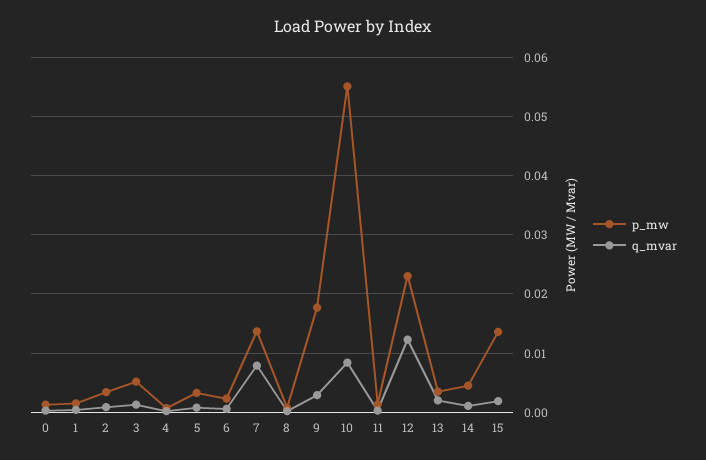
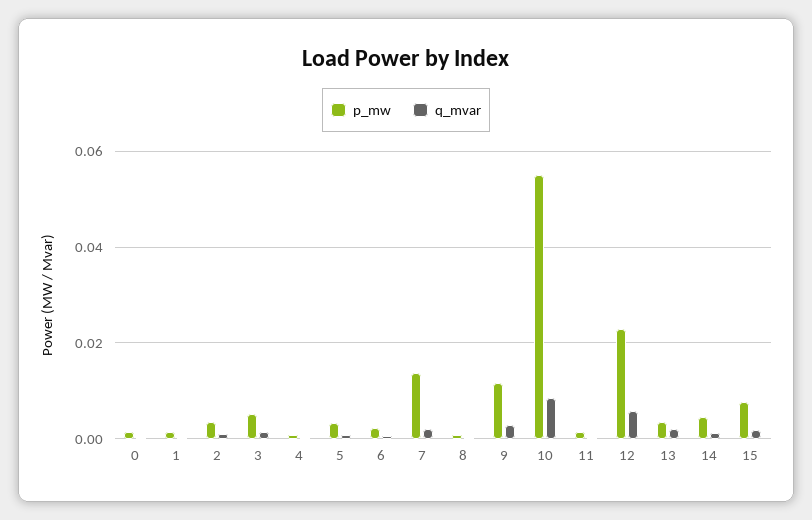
q_mvar, 7: 0.008 -> 0.002
p_mw, 9: 0.018 -> 0.012
q_mvar, 12: 0.012 -> 0.006
p_mw, 15: 0.014 -> 0.008

